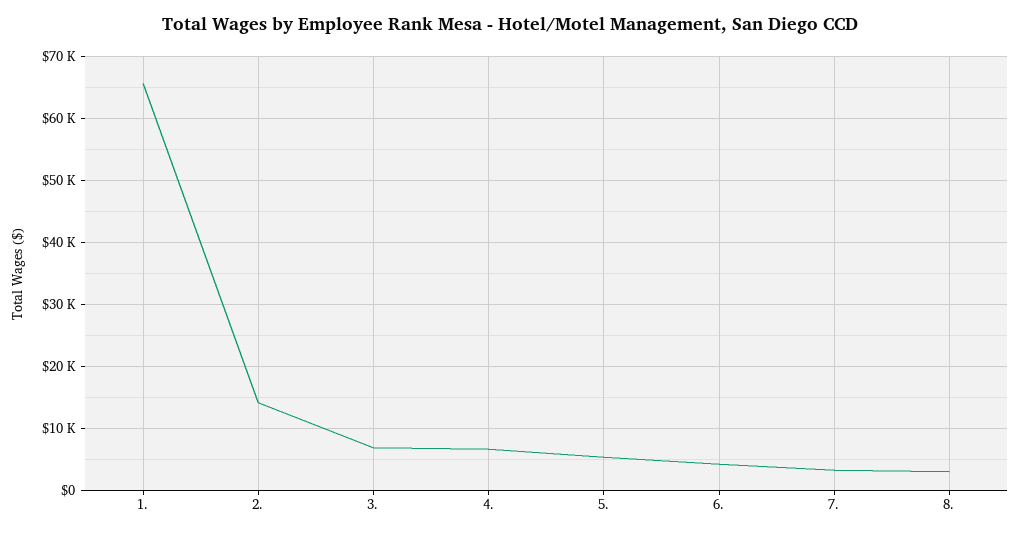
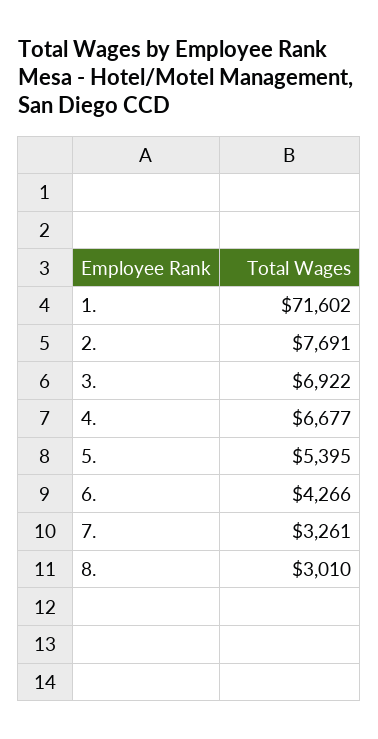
1.: 66000 -> 71602
2.: 14000 -> 7691

